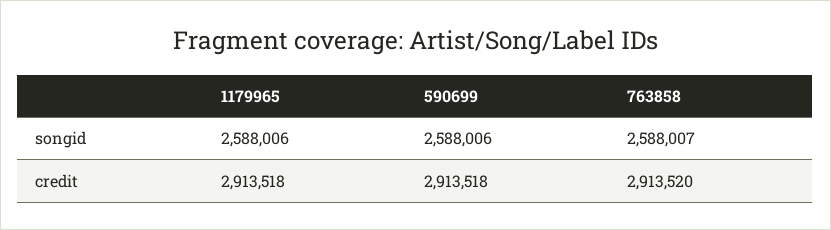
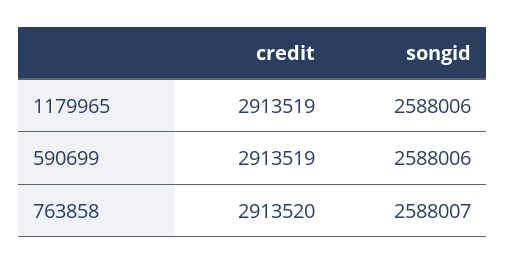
1179965, credit: 2913518 -> 2913519
590699, credit: 2913518 -> 2913519

